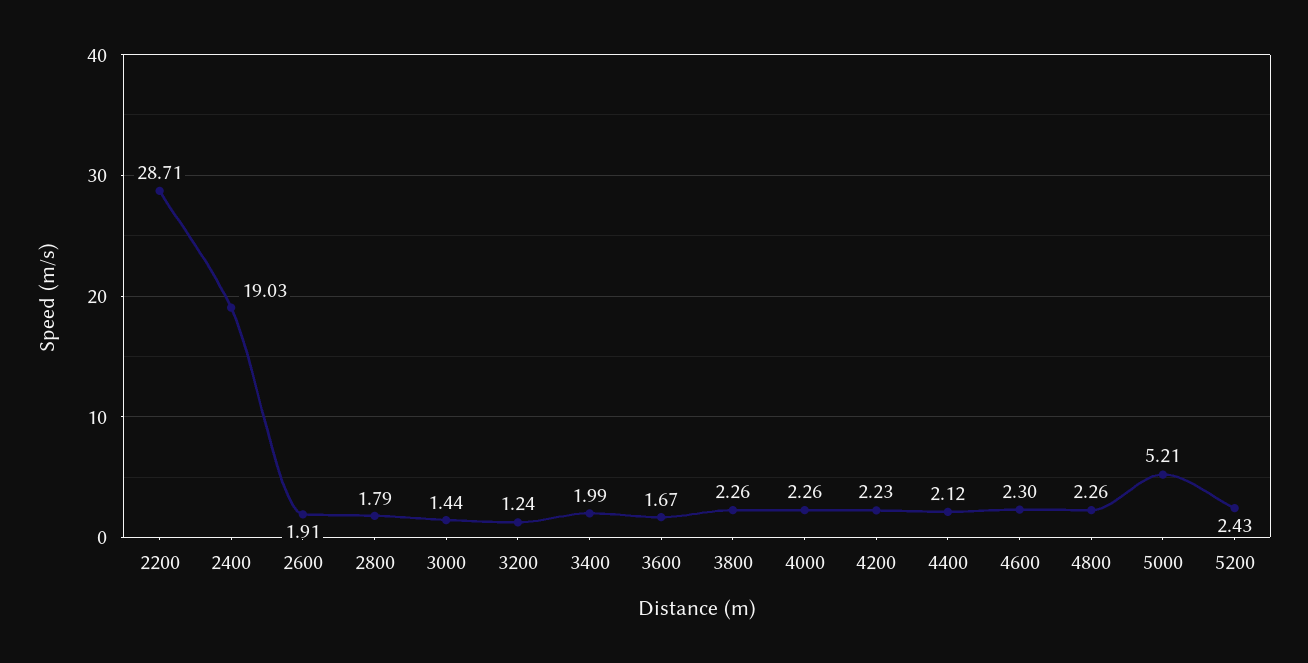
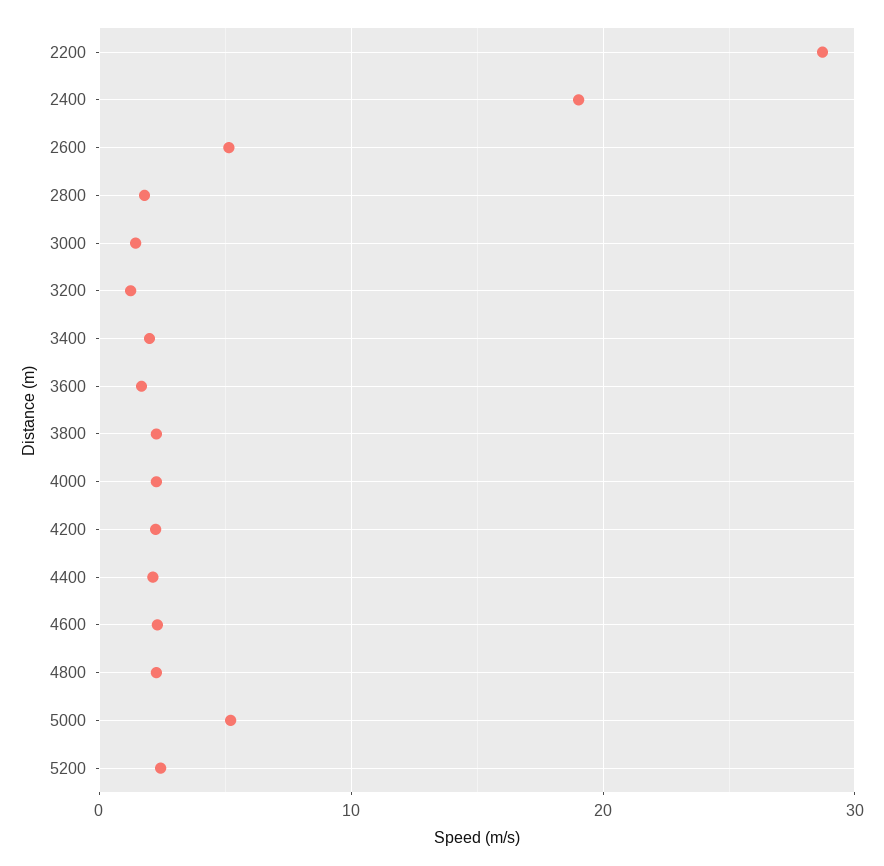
2600: 1.91 -> 5

